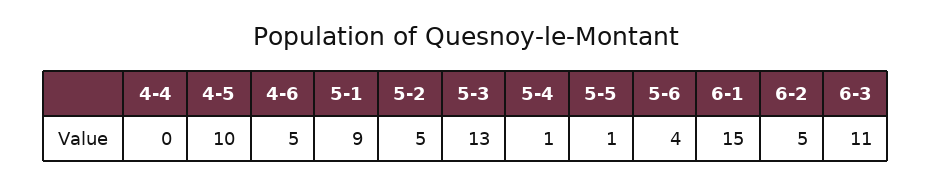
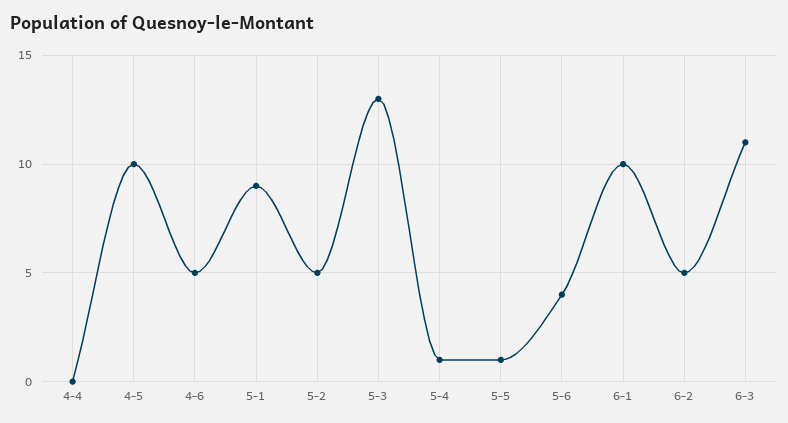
6-1: 15 -> 10

